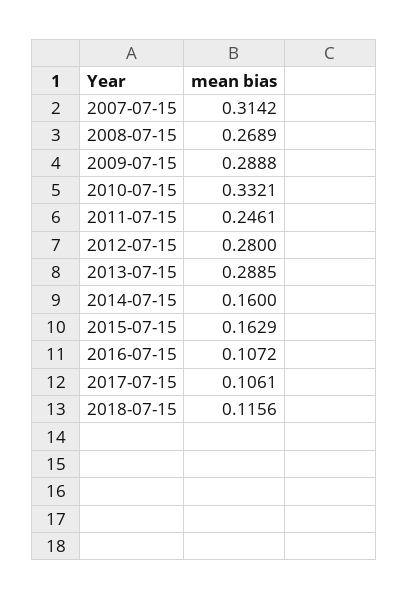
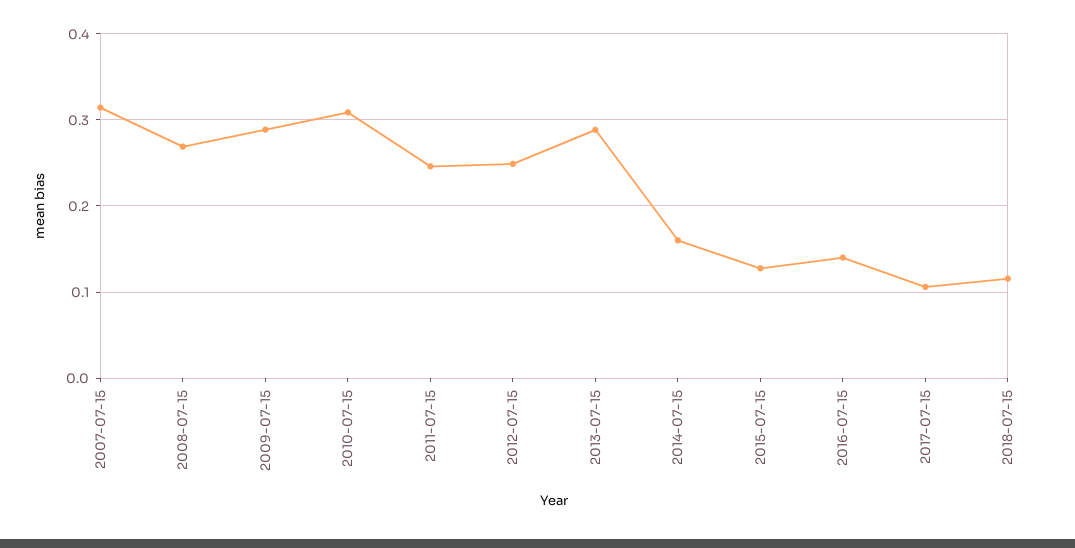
2010-07-15: 0.3321 -> 0.31
2012-07-15: 0.28 -> 0.25
2015-07-15: 0.1629 -> 0.13
2016-07-15: 0.1072 -> 0.14

